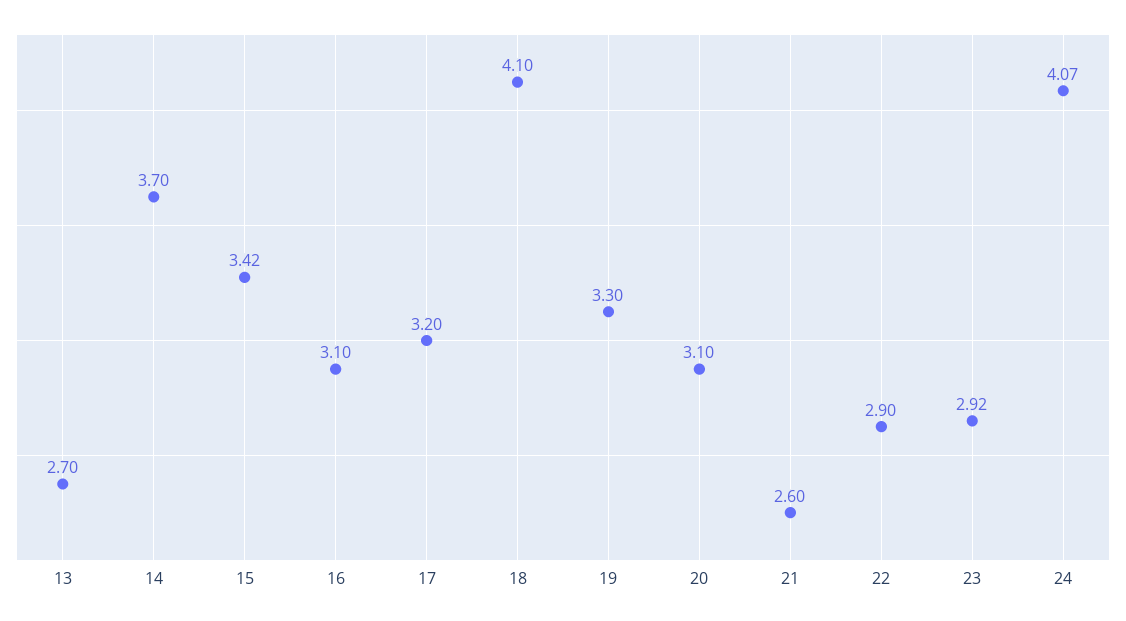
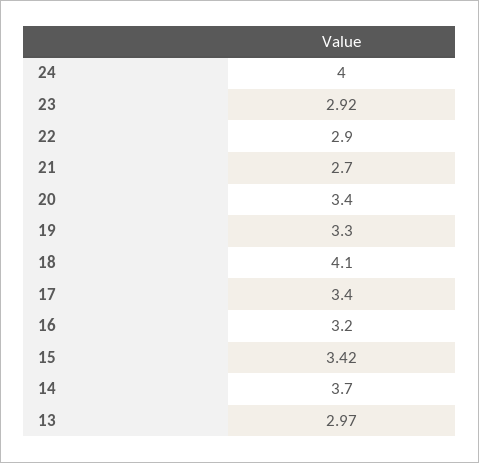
13: 2.7 -> 2.97
16: 3.1 -> 3.2
17: 3.2 -> 3.4
20: 3.1 -> 3.4
21: 2.6 -> 2.7
24: 4.07 -> 4

